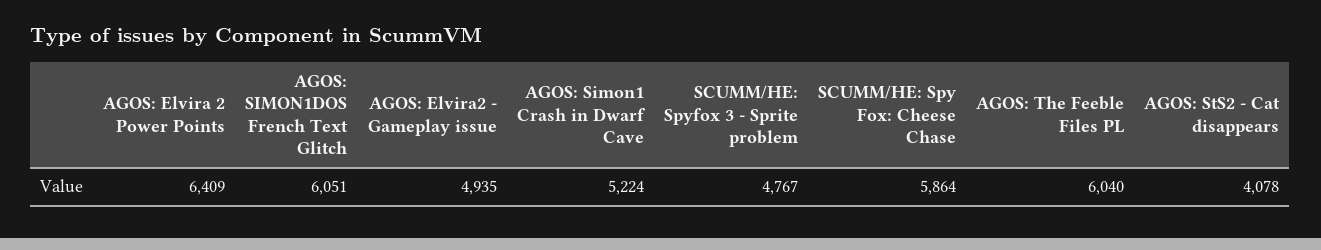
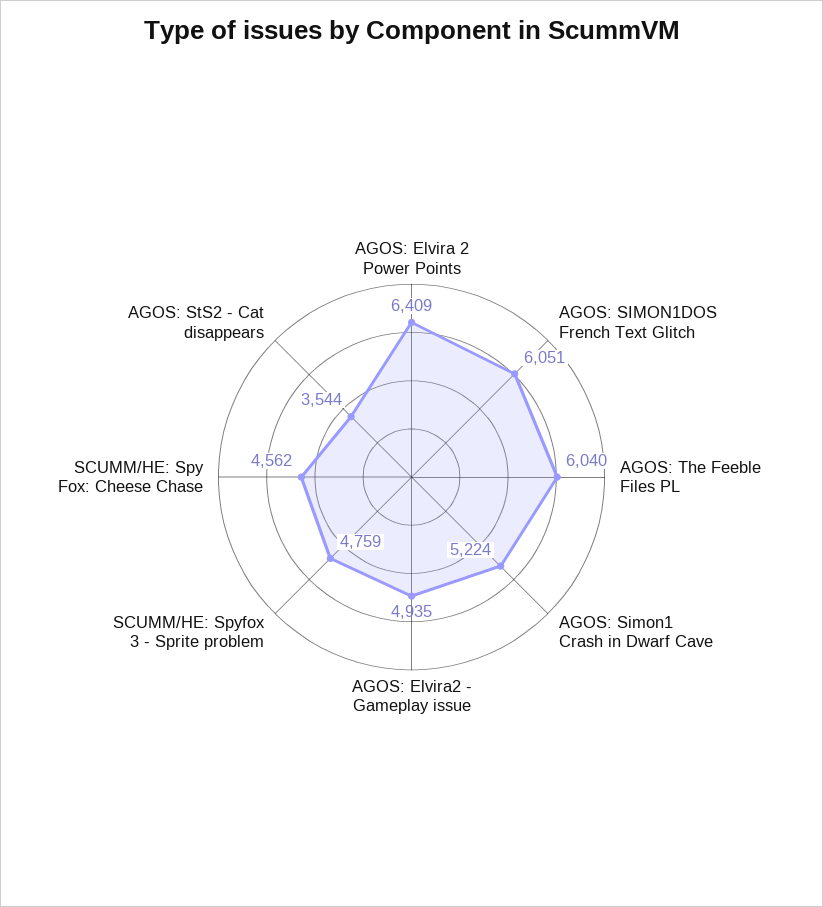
SCUMM/HE: Spyfox 3 - Sprite problem: 4767 -> 4759
SCUMM/HE: Spy Fox: Cheese Chase: 5864 -> 4562
AGOS: StS2 - Cat disappears: 4078 -> 3544

